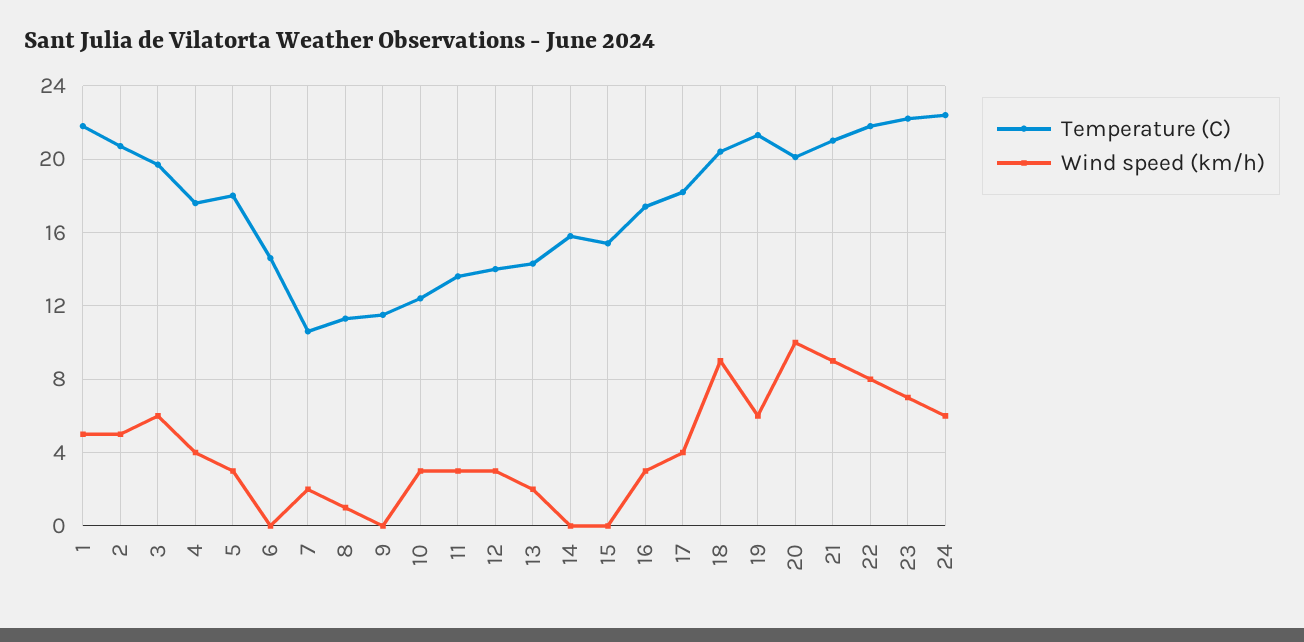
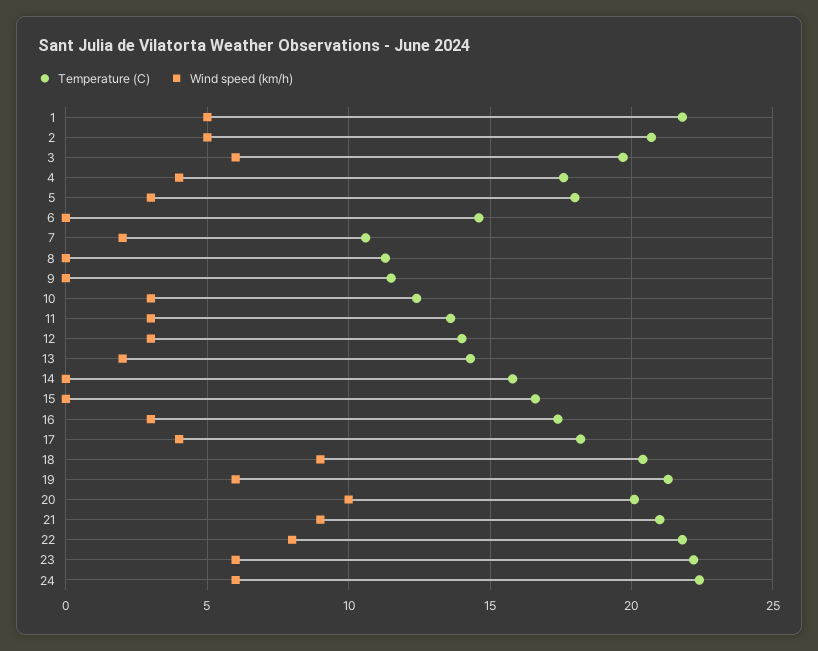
Wind speed (km/h), 8: 1 -> 0
Temperature (C), 15: 15.5 -> 16.5
Wind speed (km/h), 23: 7 -> 6

